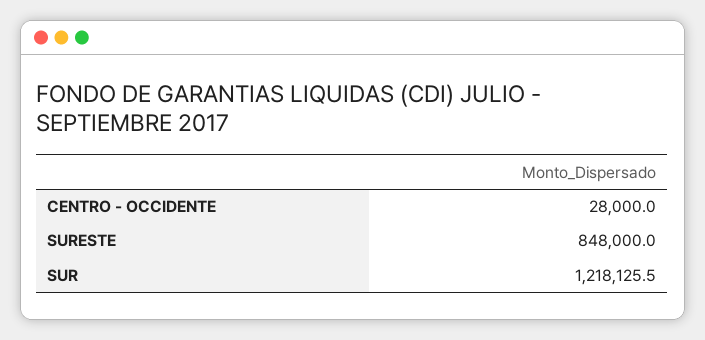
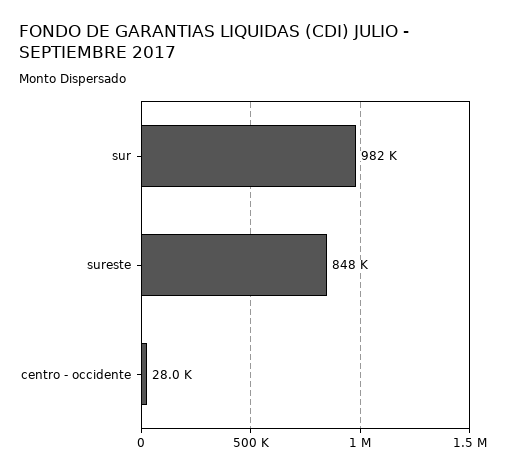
SUR: 1218125.5 -> 982000

